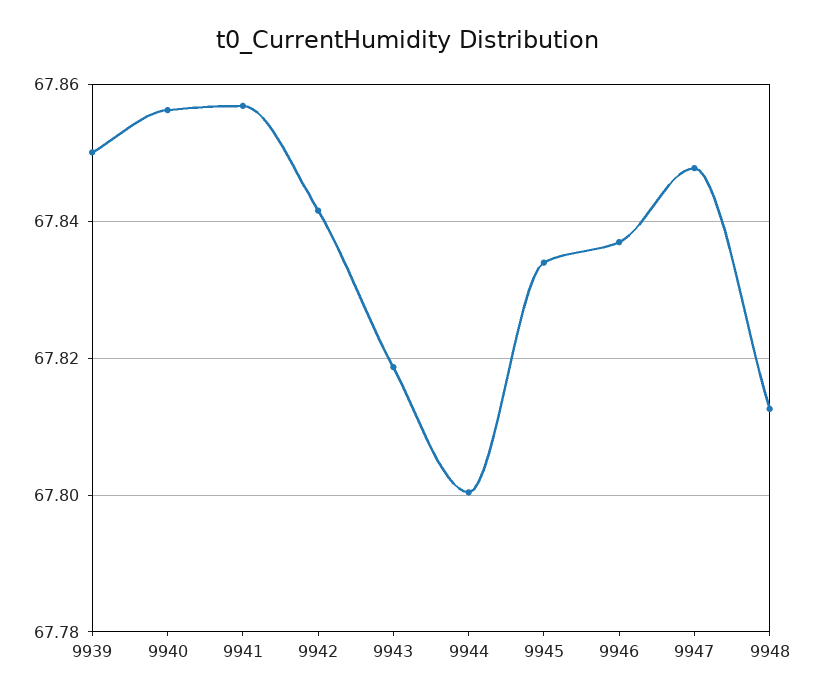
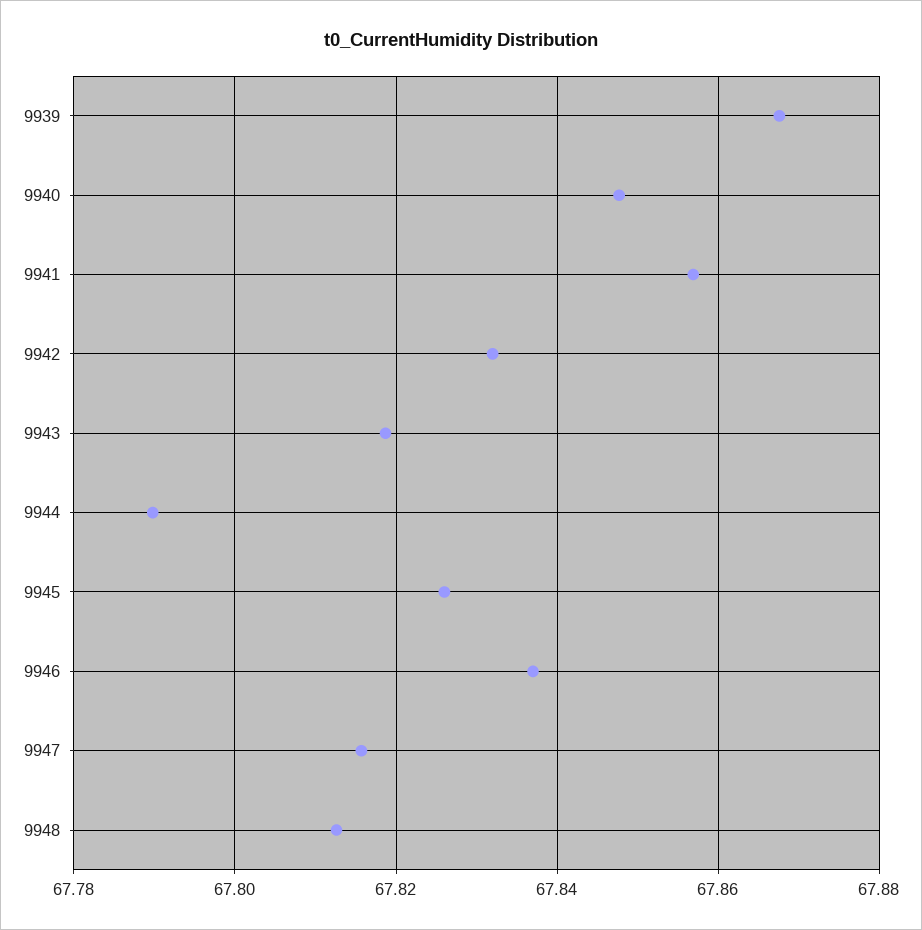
9939: 67.85 -> 67.868
9940: 67.856 -> 67.848
9942: 67.842 -> 67.832
9944: 67.8 -> 67.79
9945: 67.834 -> 67.826
9947: 67.848 -> 67.816

